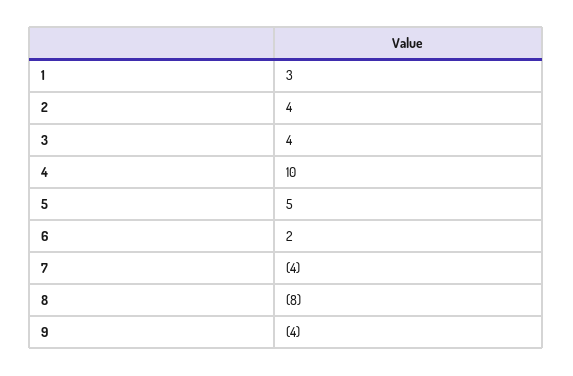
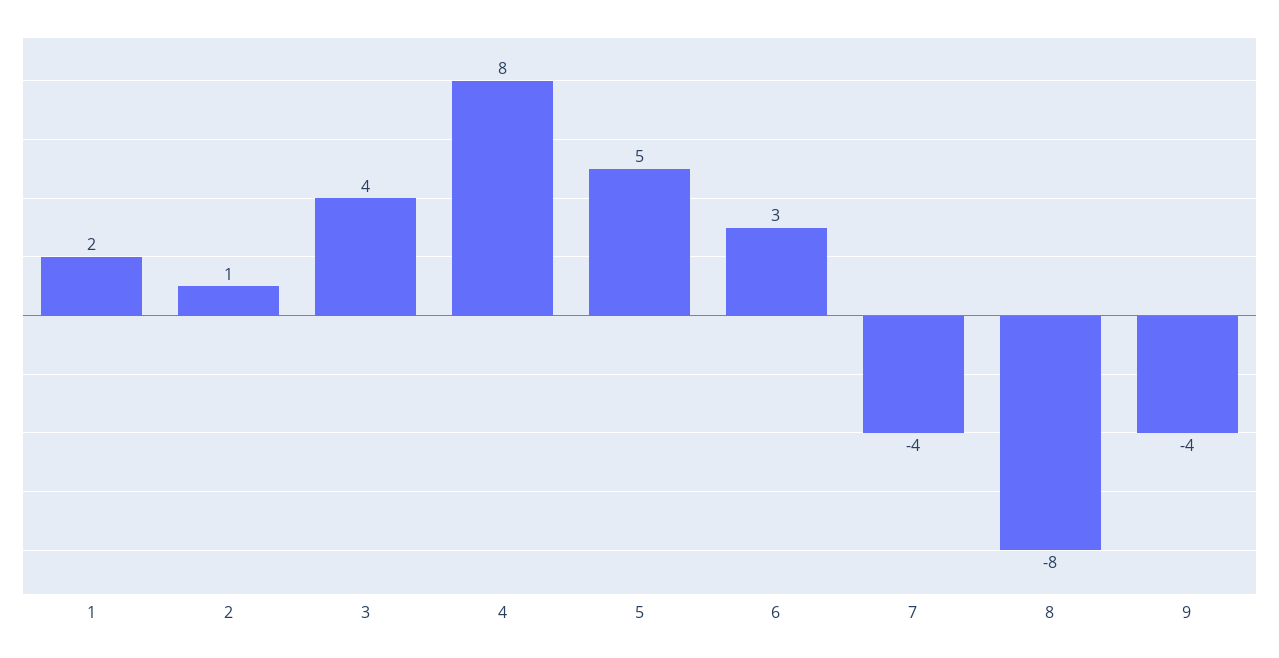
1: 3 -> 2
2: 4 -> 1
4: 10 -> 8
6: 2 -> 3

